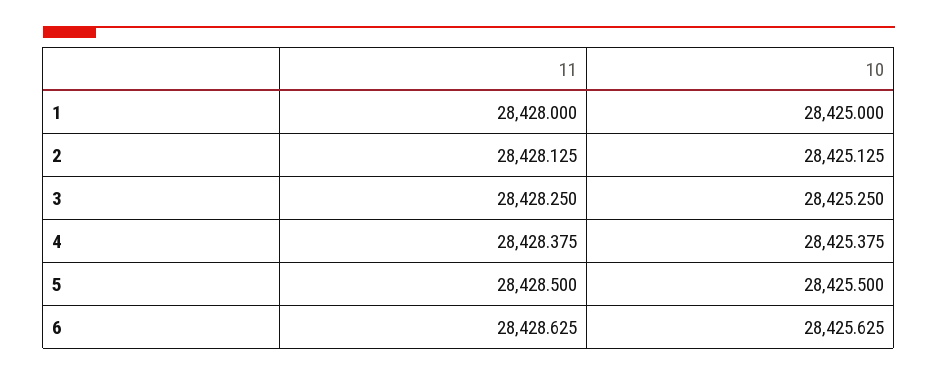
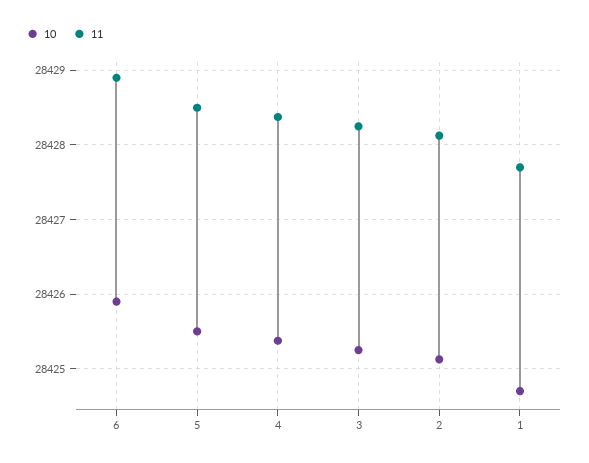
11, 1: 28428 -> 28427.7
10, 1: 28425 -> 28424.7
11, 6: 28428.625 -> 28428.9
10, 6: 28425.625 -> 28425.9

